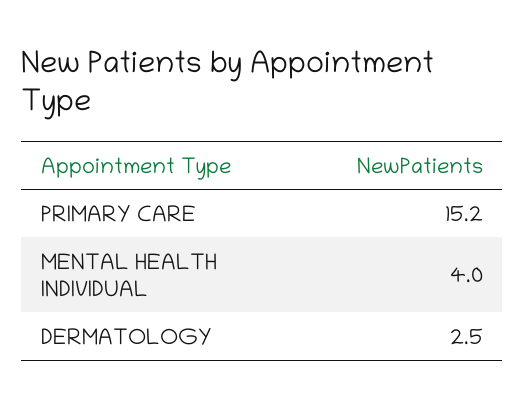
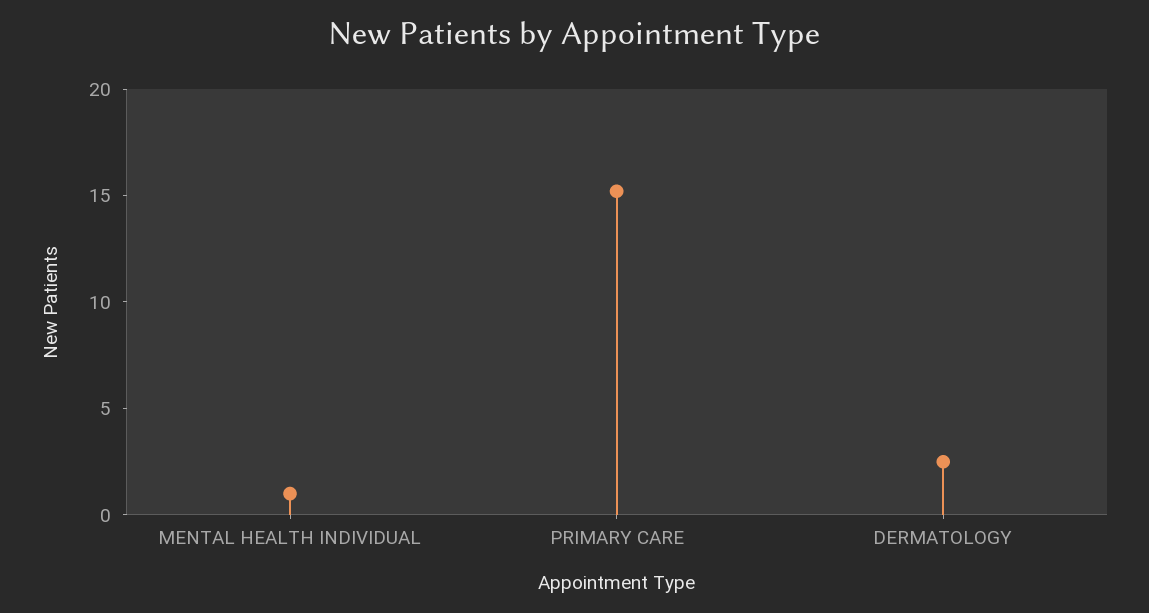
MENTAL HEALTH INDIVIDUAL: 4 -> 1

